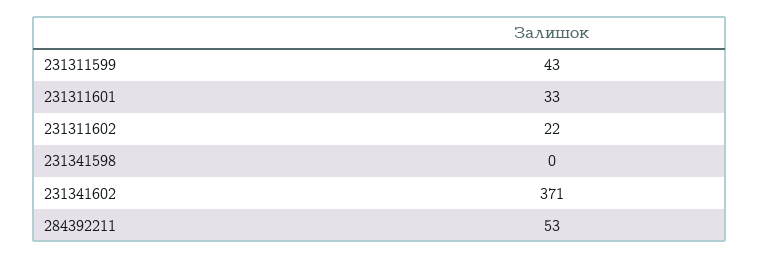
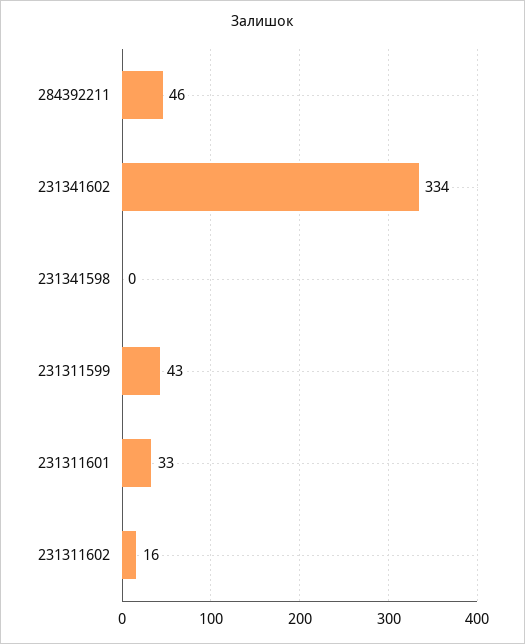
231311602: 22 -> 16
231341602: 371 -> 334
284392211: 53 -> 46

